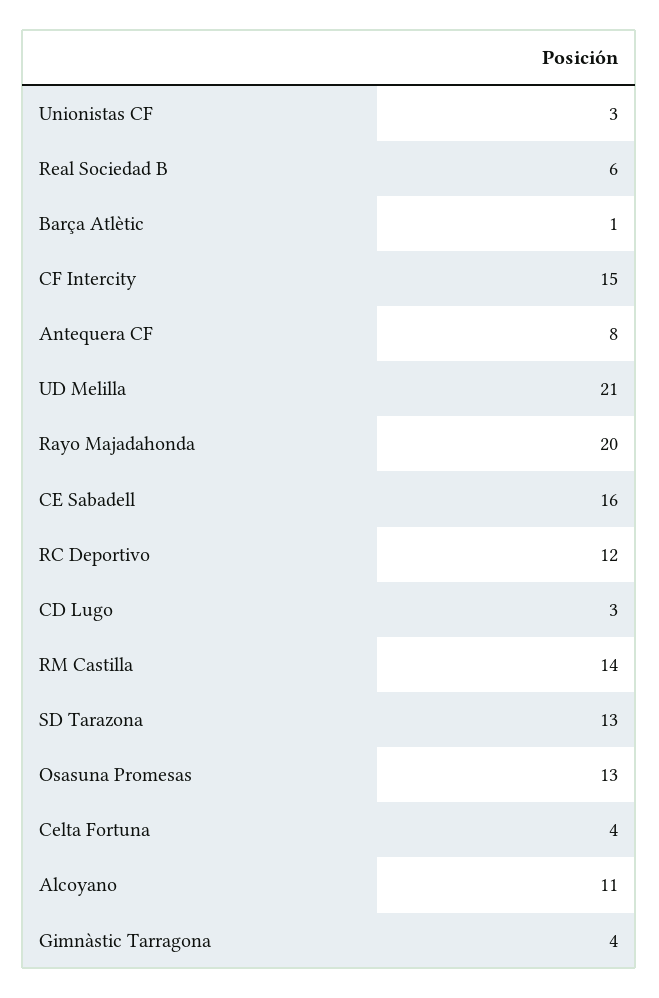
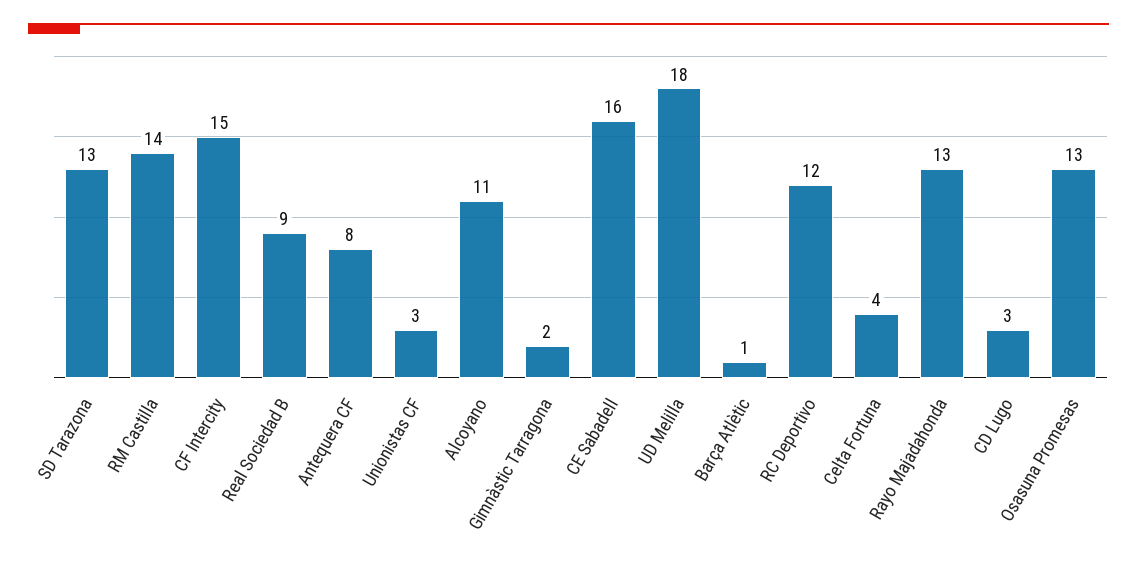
Real Sociedad B: 6 -> 9
UD Melilla: 21 -> 18
Rayo Majadahonda: 20 -> 13
Gimnàstic Tarragona: 4 -> 2

